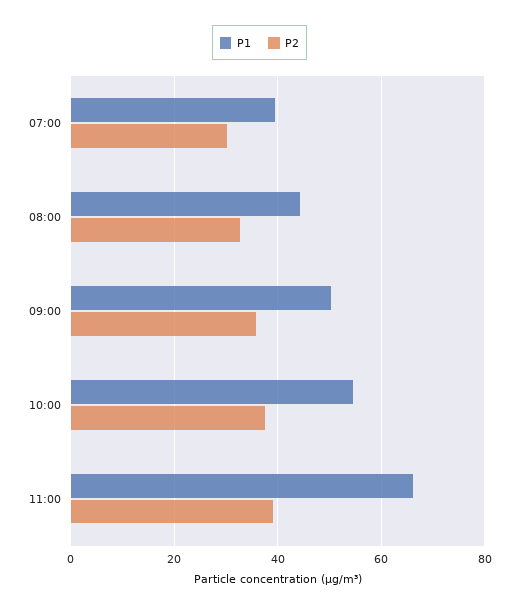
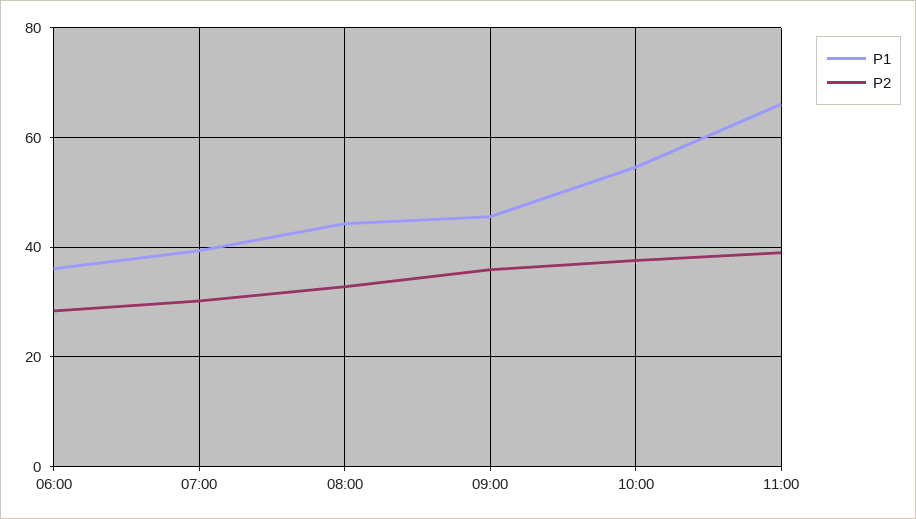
P1, 09:00: 50 -> 46
P1, 06:00: none -> 36
P2, 06:00: none -> 28

